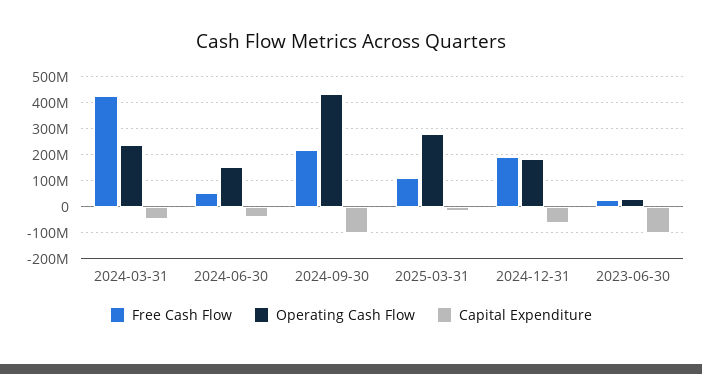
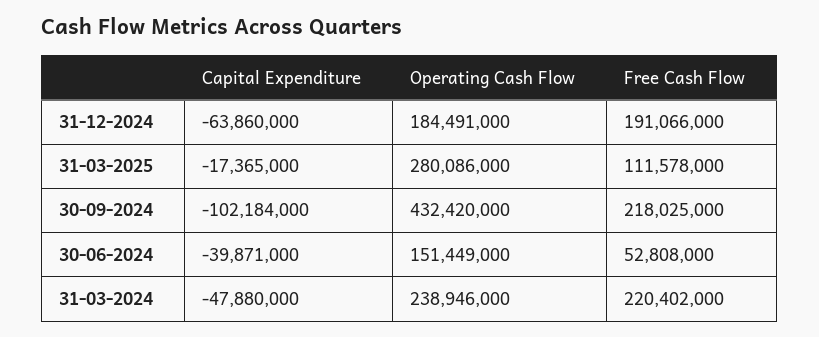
Free Cash Flow, 2024-03-31: 425000000 -> 220402000
Free Cash Flow, 2023-06-30: 25000000 -> none
Operating Cash Flow, 2023-06-30: 25000000 -> none
Capital Expenditure, 2023-06-30: -100000000 -> none

